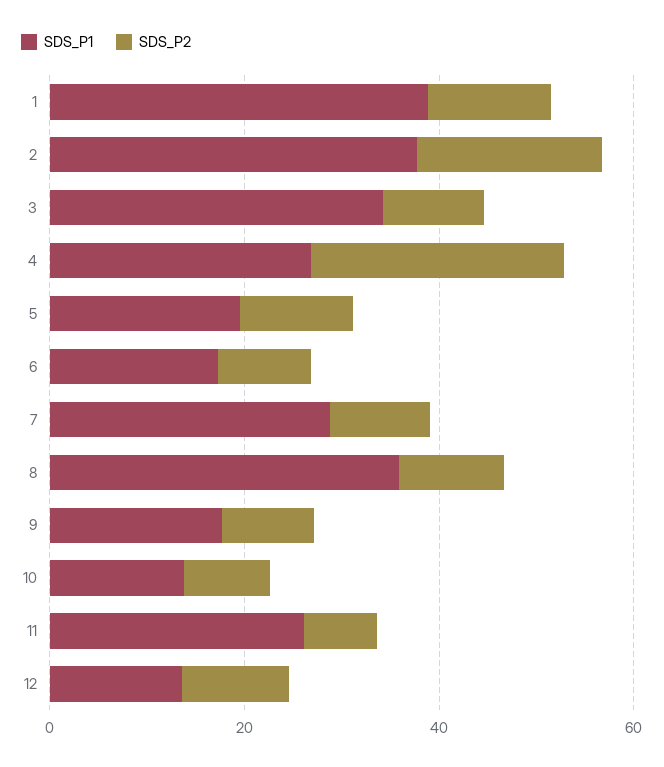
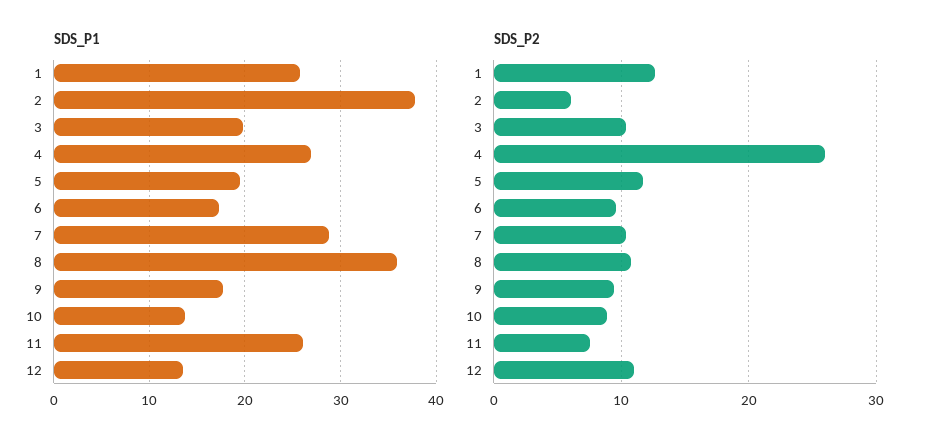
SDS_P1, 1: 40 -> 26
SDS_P2, 2: 20 -> 6
SDS_P1, 3: 35 -> 20

